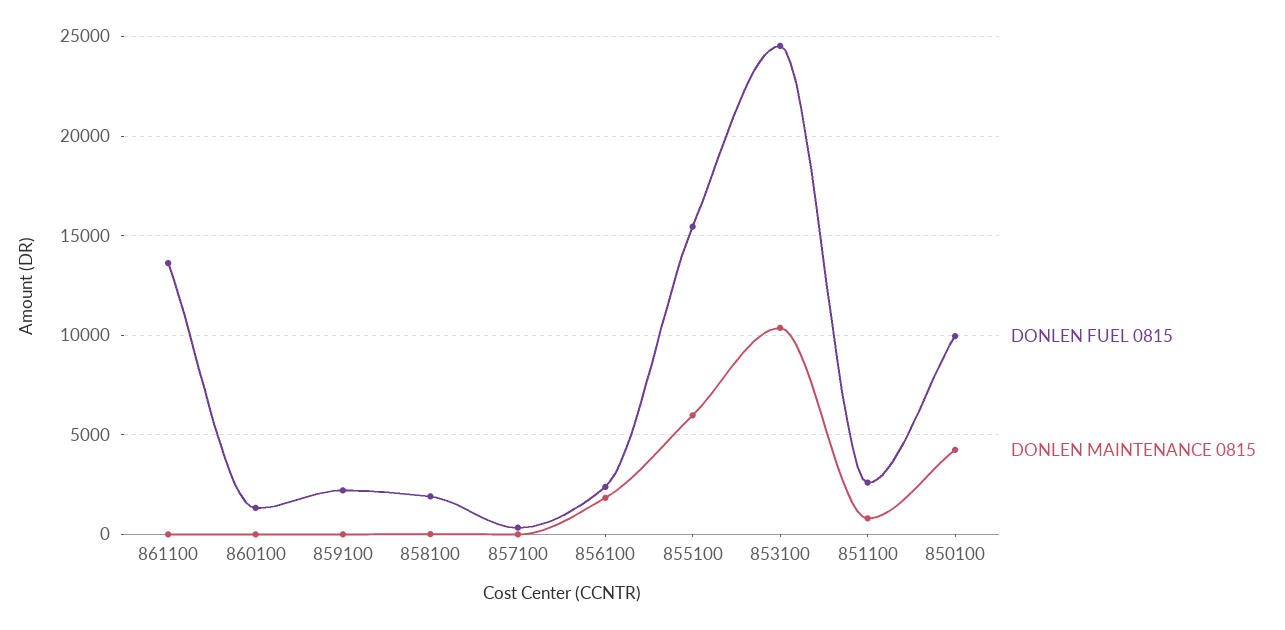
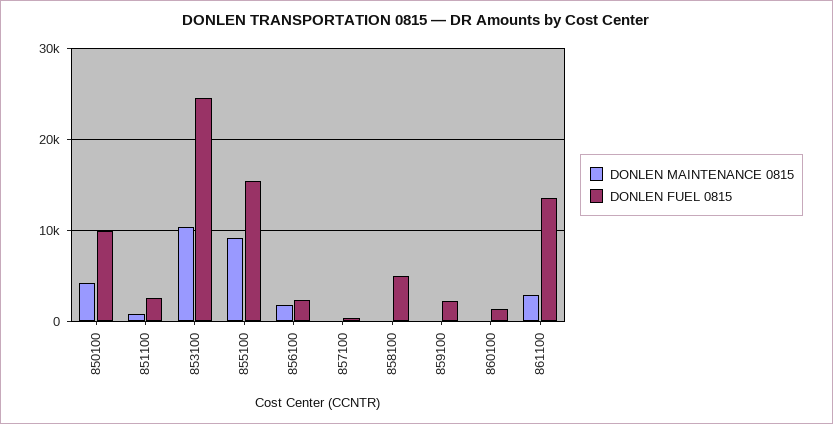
DONLEN MAINTENANCE 0815, 861100: 0 -> 3000
DONLEN FUEL 0815, 858100: 2000 -> 5000
DONLEN MAINTENANCE 0815, 855100: 6000 -> 9000

